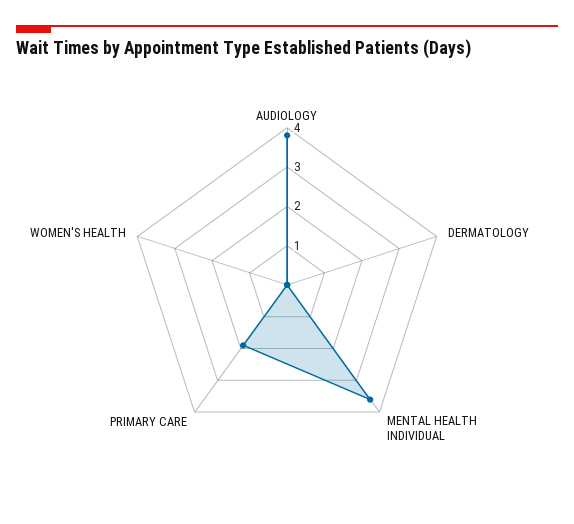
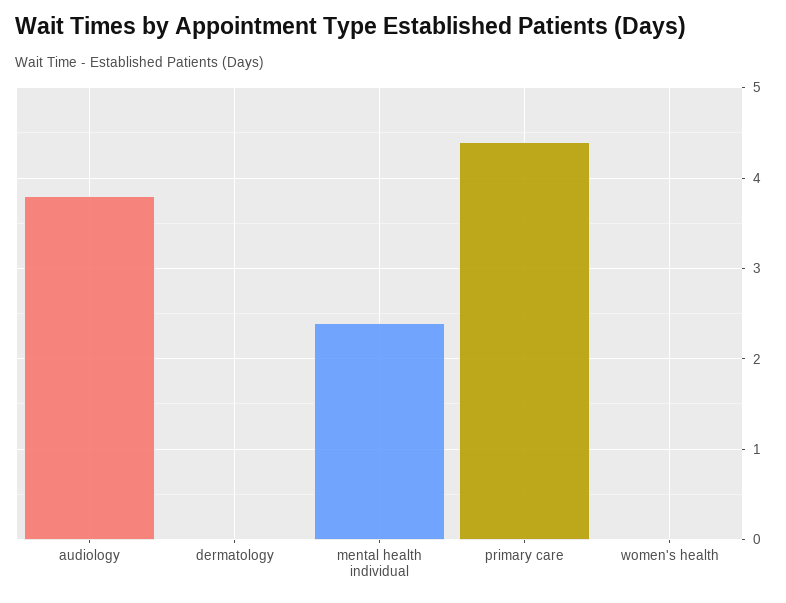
MENTAL HEALTH INDIVIDUAL: 3.5 -> 2.4
PRIMARY CARE: 2 -> 4.4

